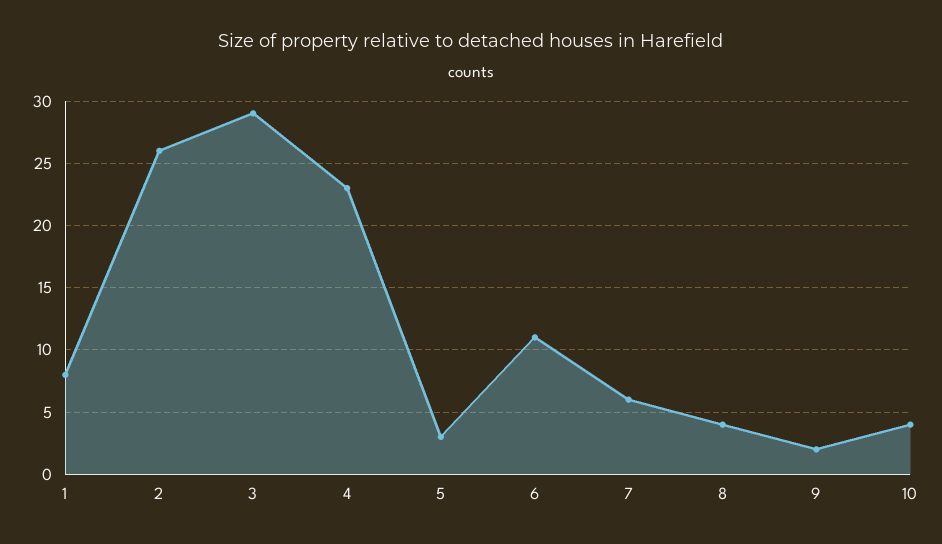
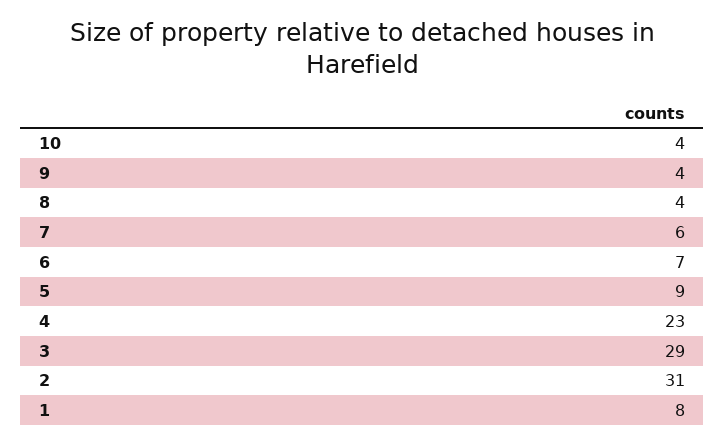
2: 26 -> 31
5: 3 -> 9
6: 11 -> 7
9: 2 -> 4

